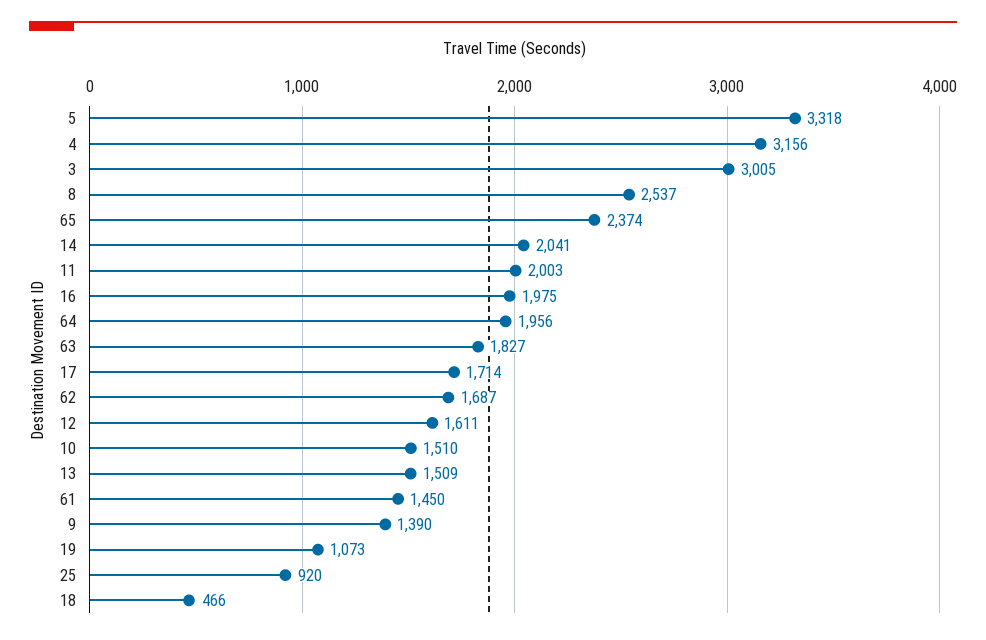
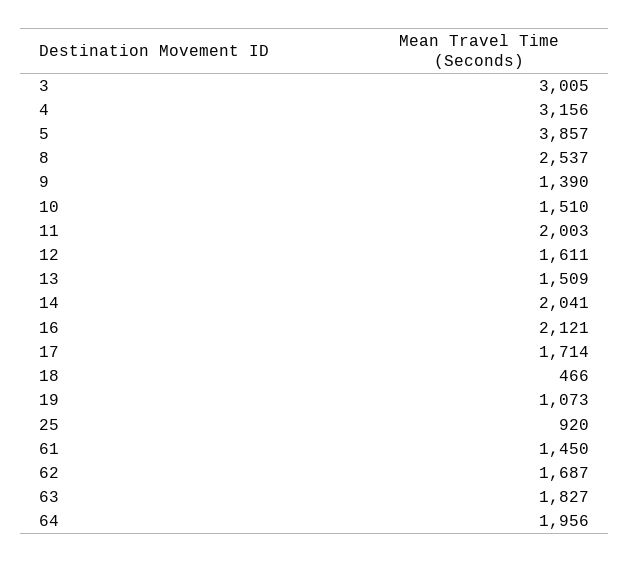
5: 3318 -> 3857
65: 2374 -> none
16: 1975 -> 2121

